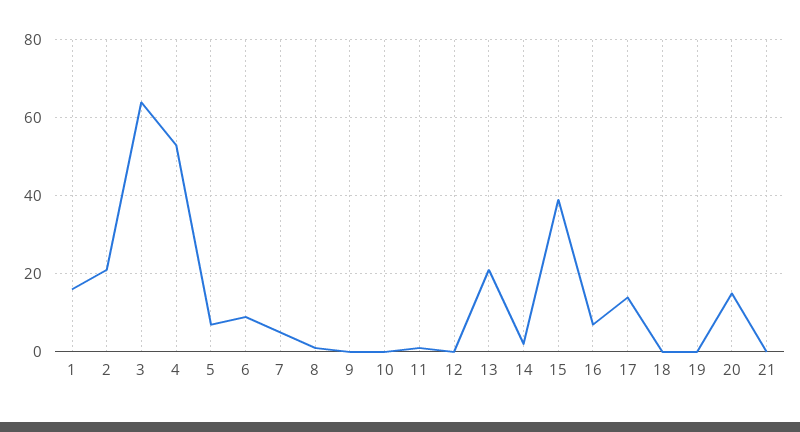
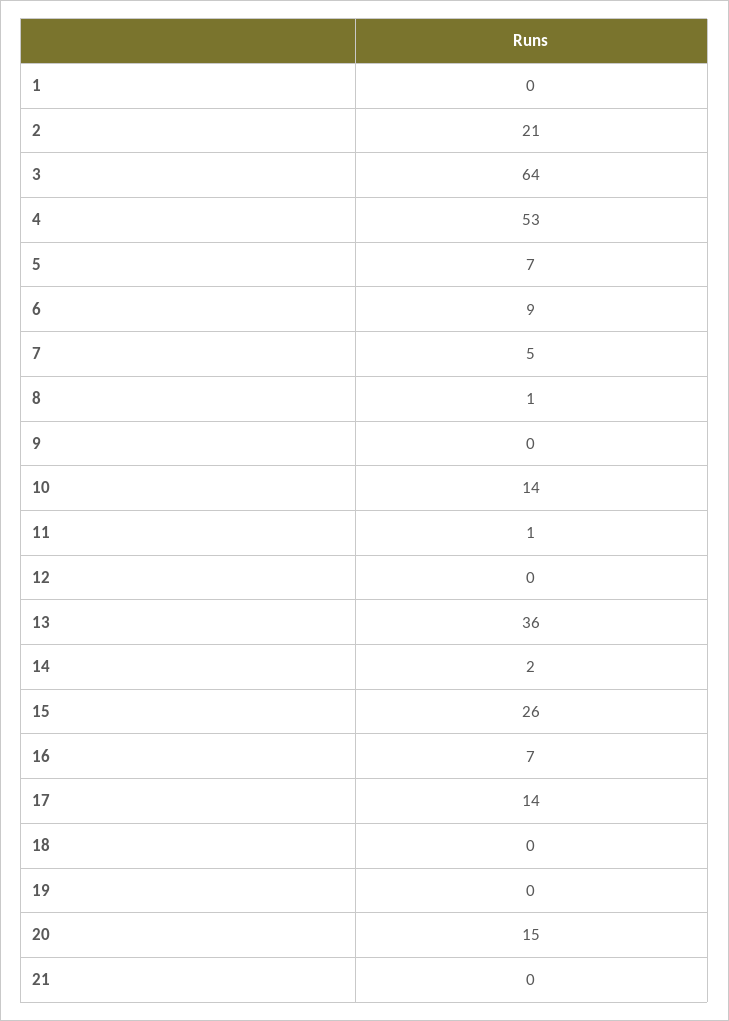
1: 15 -> 0
10: 0 -> 14
13: 20 -> 36
15: 40 -> 26

